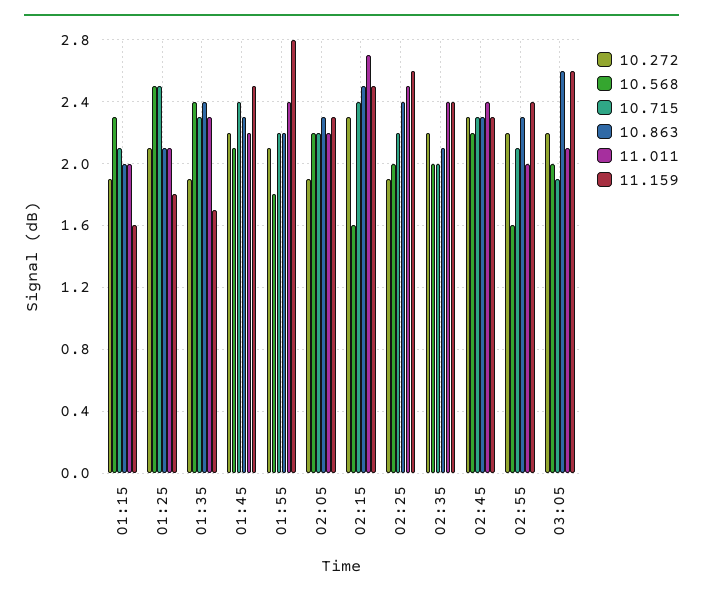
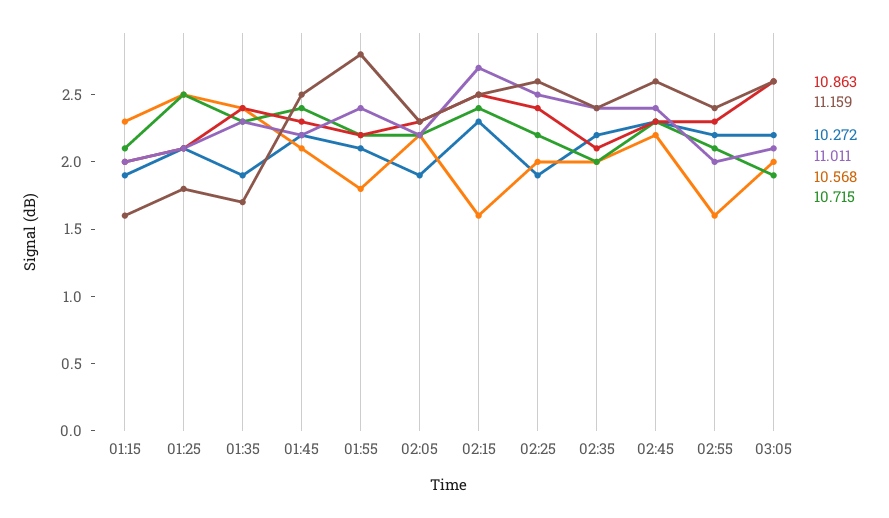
11.159, 02:45: 2.3 -> 2.6

